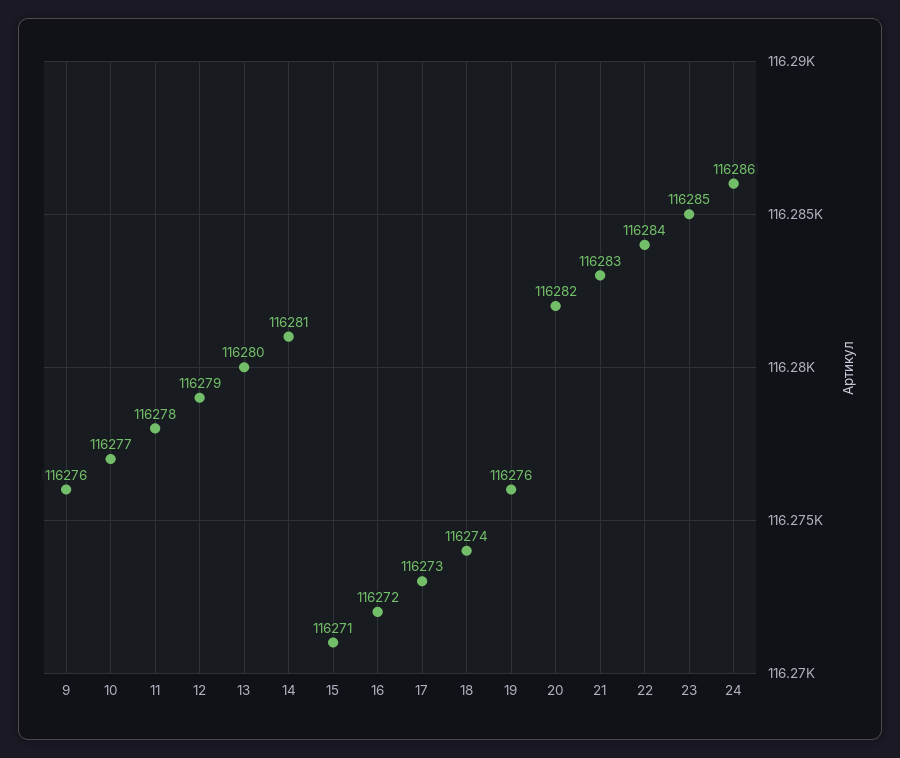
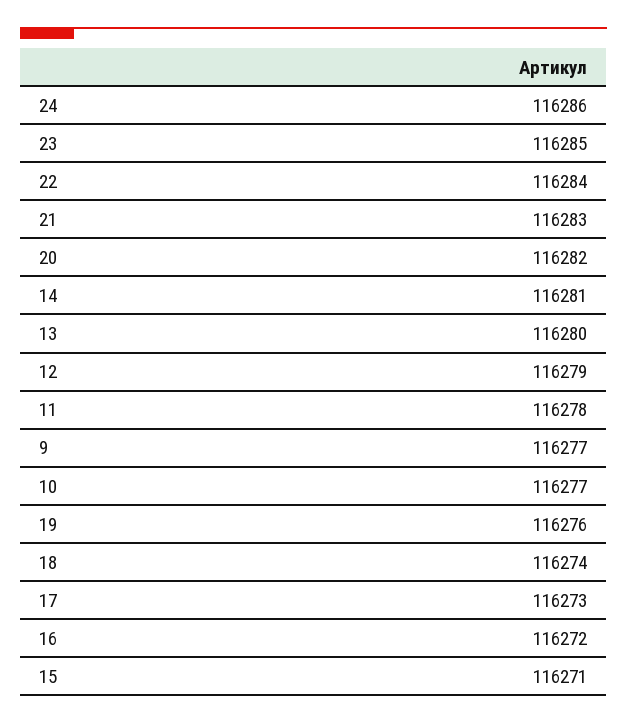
9: 116276 -> 116277

